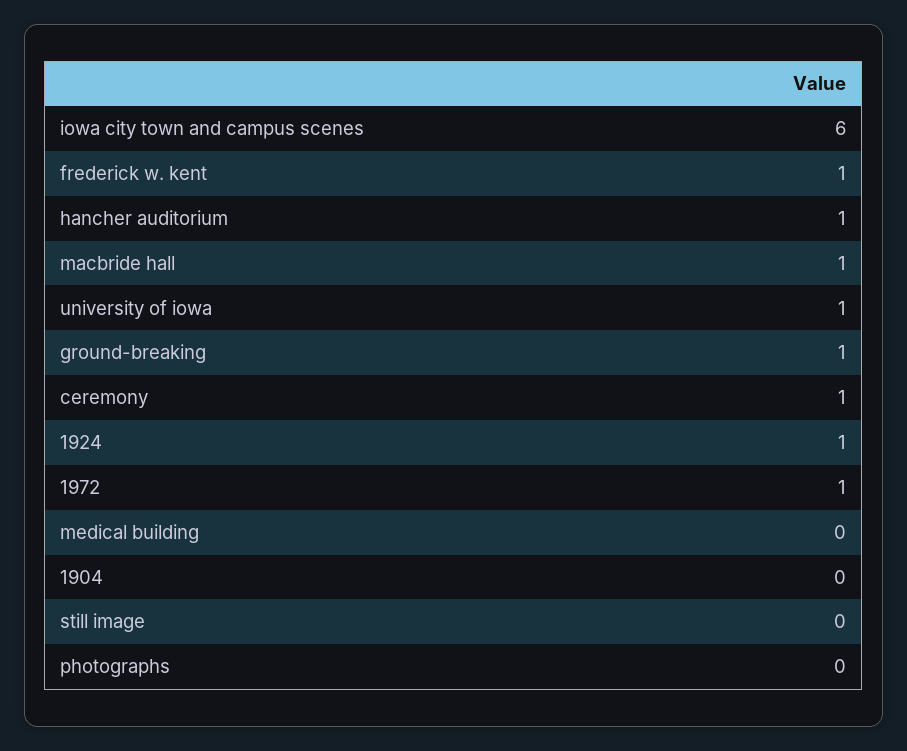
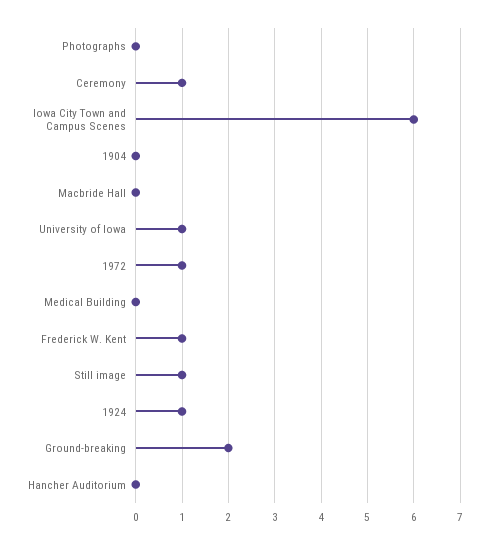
hancher auditorium: 1 -> 0
macbride hall: 1 -> 0
ground-breaking: 1 -> 2
still image: 0 -> 1

